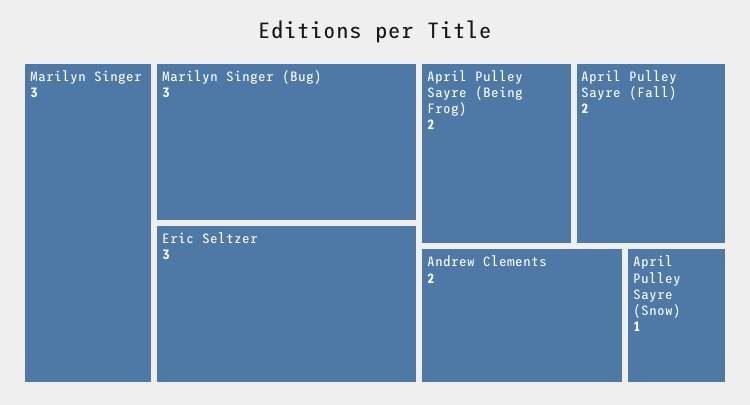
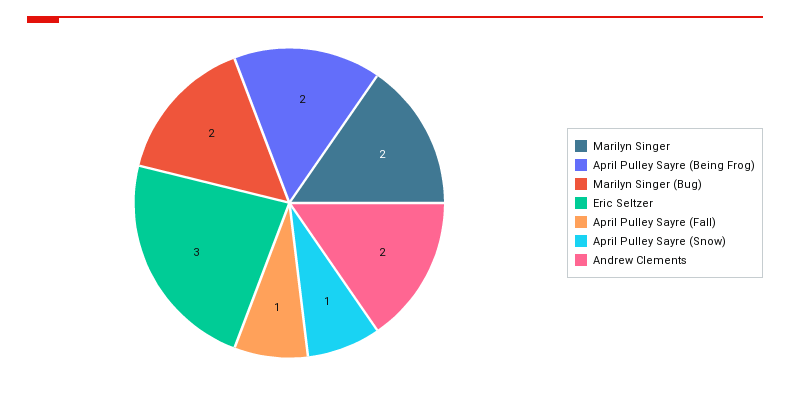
Marilyn Singer: 3 -> 2
Marilyn Singer (Bug): 3 -> 2
April Pulley Sayre (Fall): 2 -> 1

